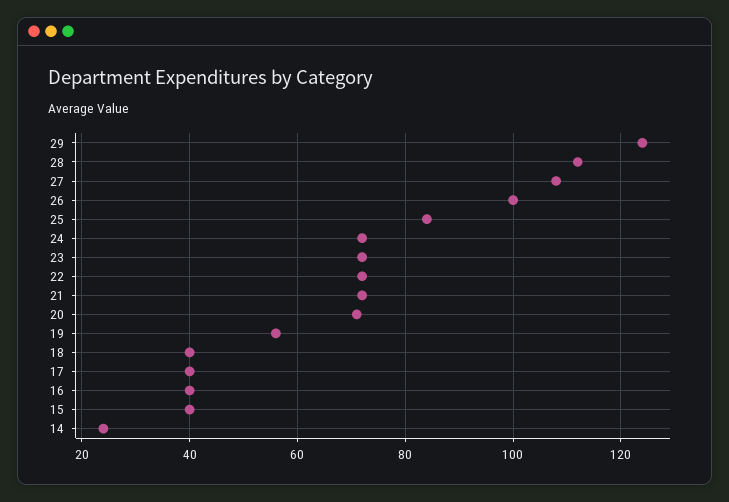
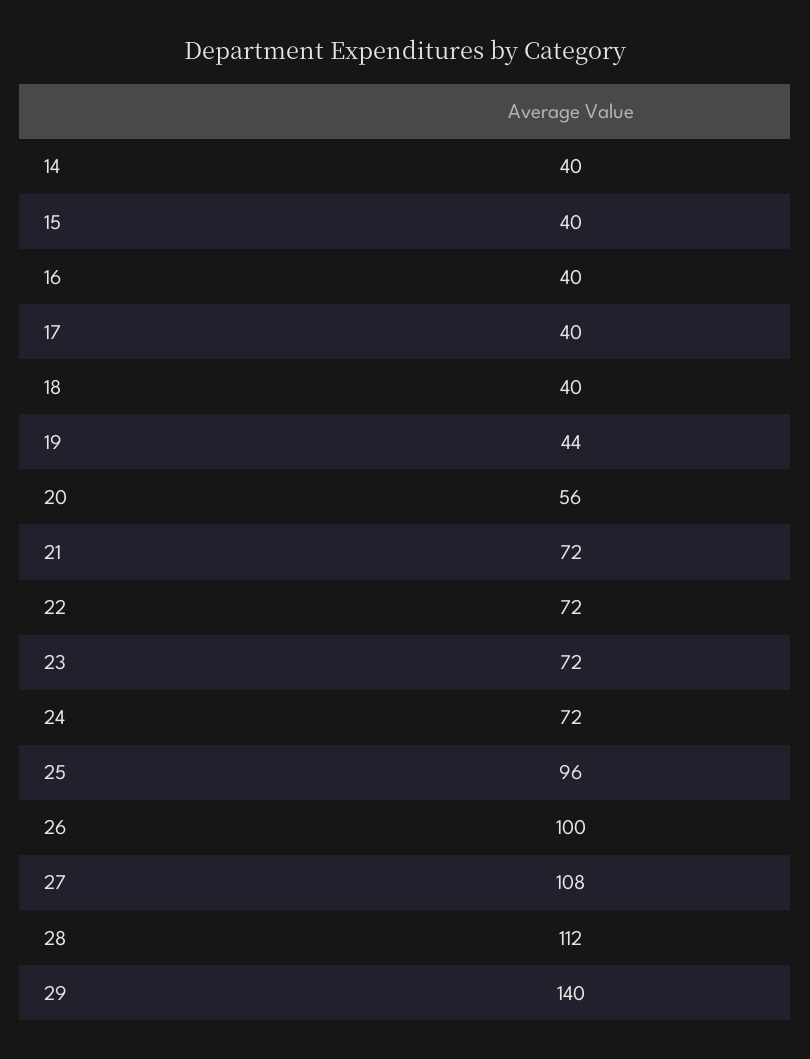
29: 125 -> 140
25: 85 -> 96
20: 70 -> 56
19: 55 -> 44
14: 25 -> 40

